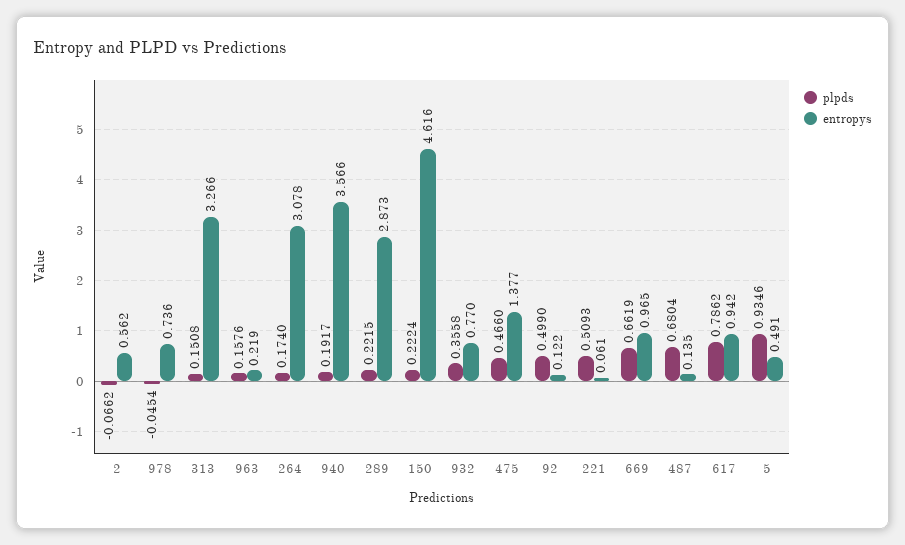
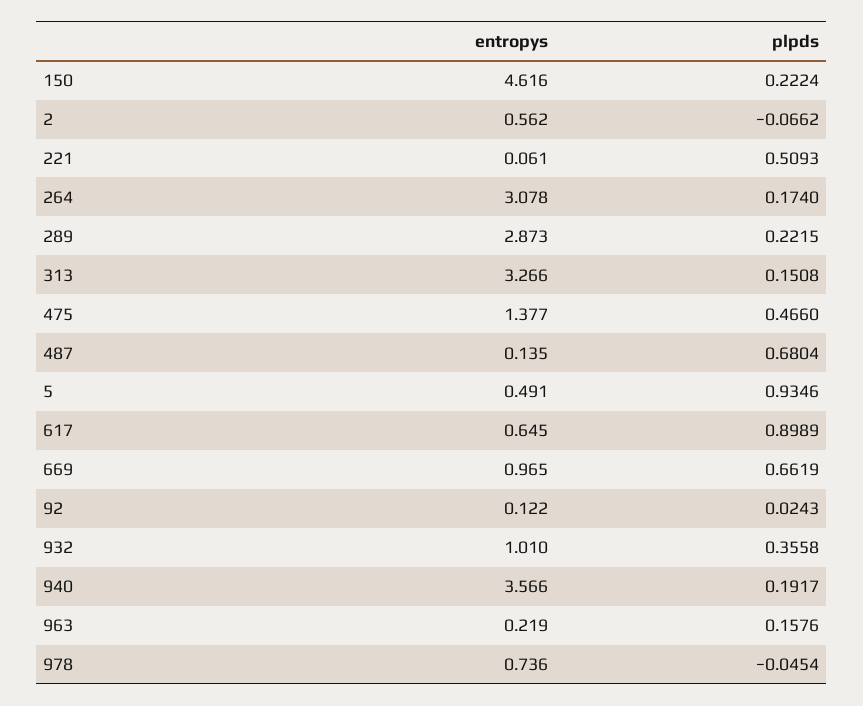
entropys, 932: 0.77 -> 1.01
plpds, 92: 0.499 -> 0.0243
plpds, 617: 0.7862 -> 0.8989
entropys, 617: 0.942 -> 0.645

